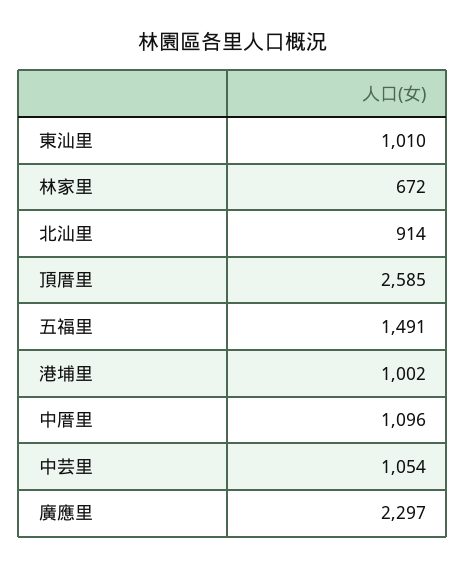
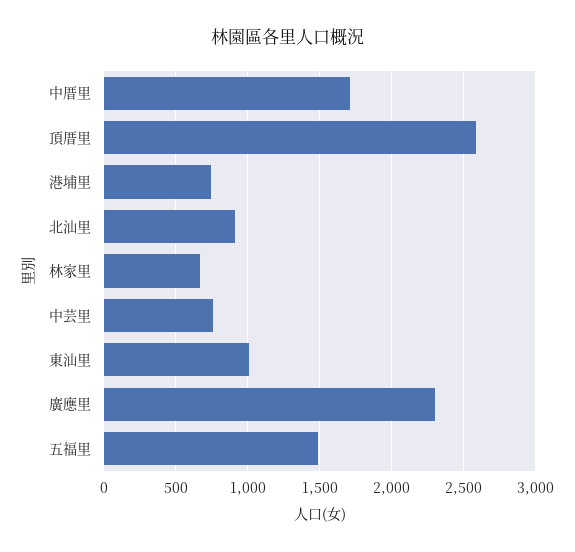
港埔里: 1002 -> 750
中厝里: 1096 -> 1700
中芸里: 1054 -> 750

